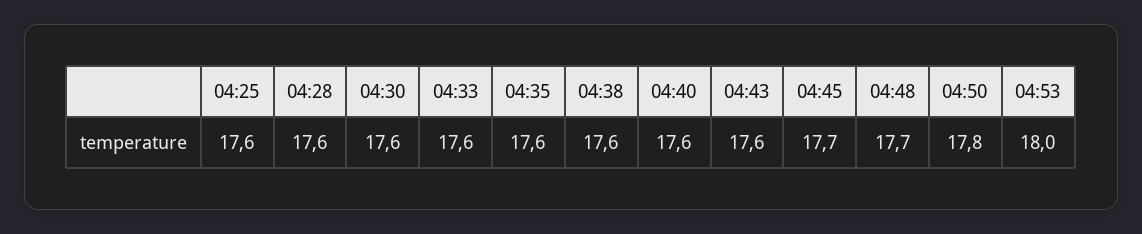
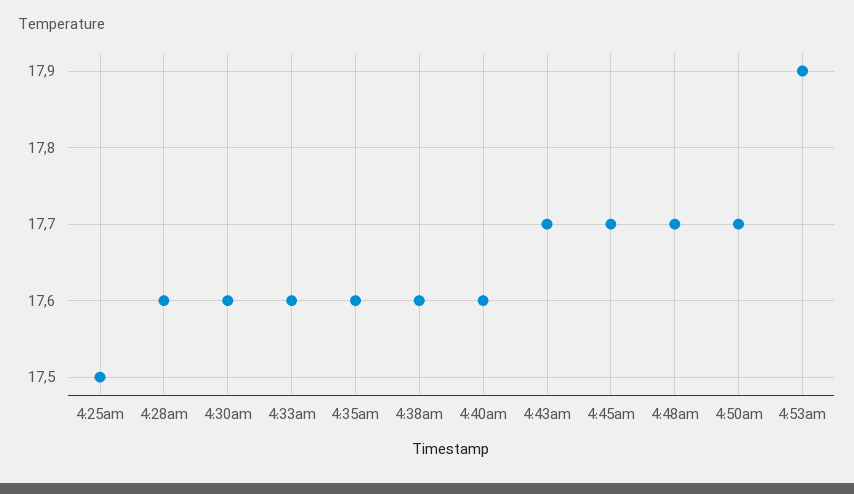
04:25: 17.6 -> 17.5
04:43: 17.6 -> 17.7
04:50: 17.8 -> 17.7
04:53: 18 -> 17.9

